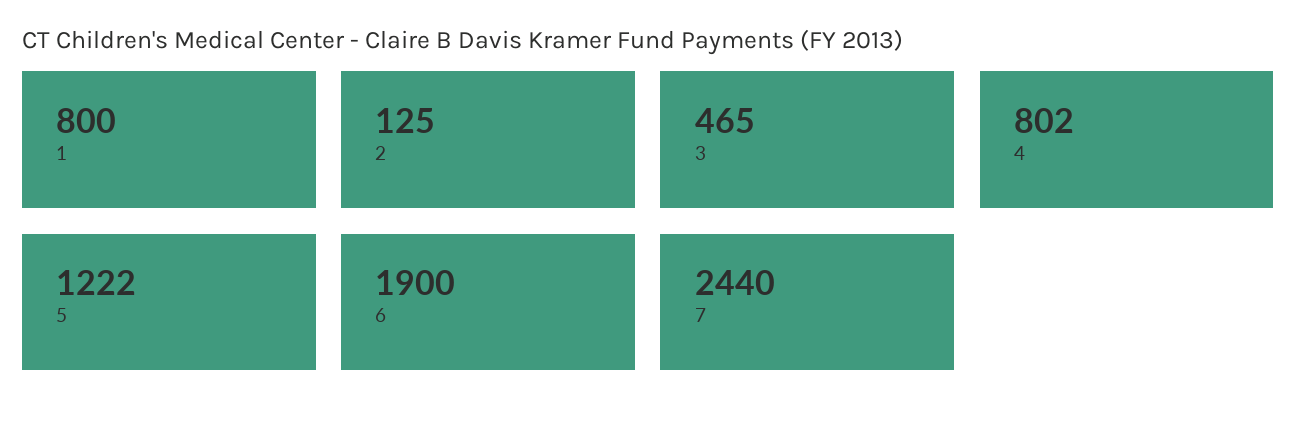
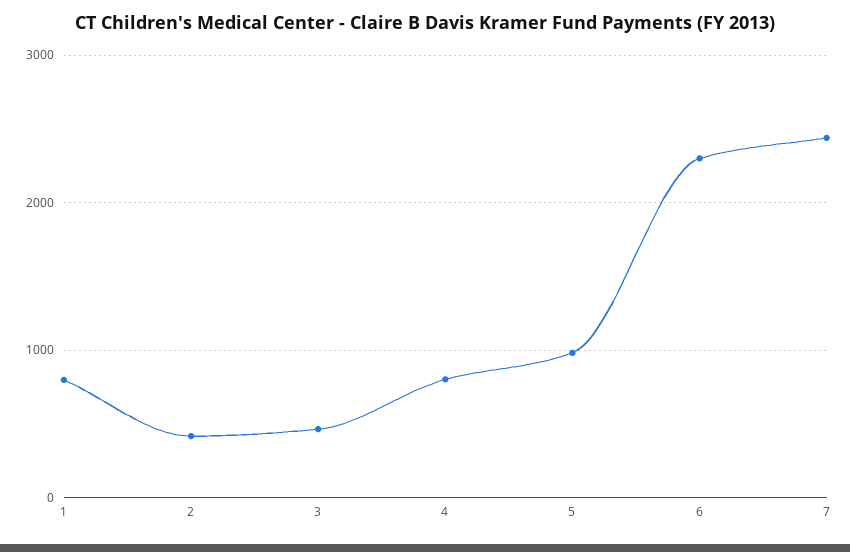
2: 125 -> 400
5: 1222 -> 1000
6: 1900 -> 2300

